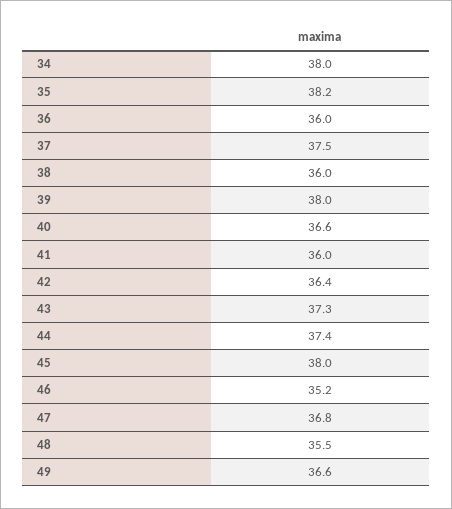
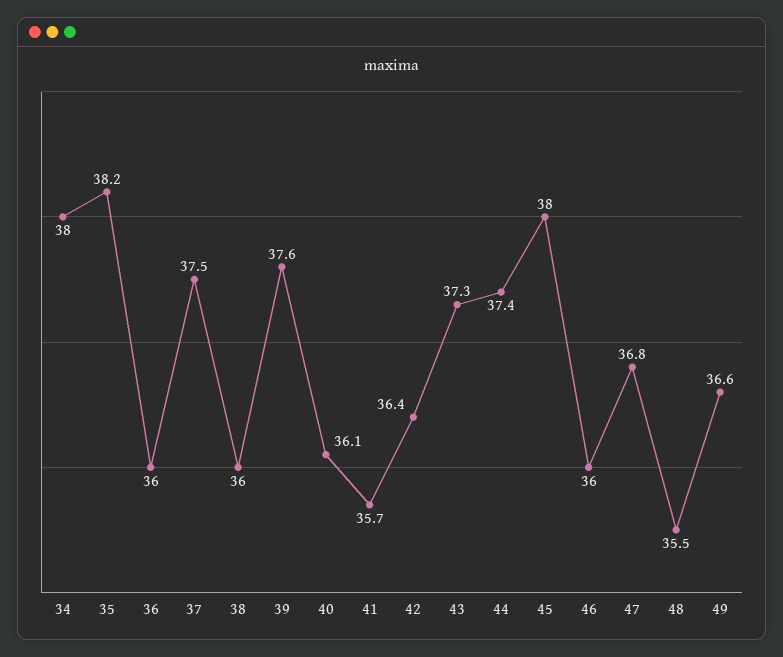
39: 38 -> 37.6
40: 36.6 -> 36.1
41: 36 -> 35.7
46: 35.2 -> 36

